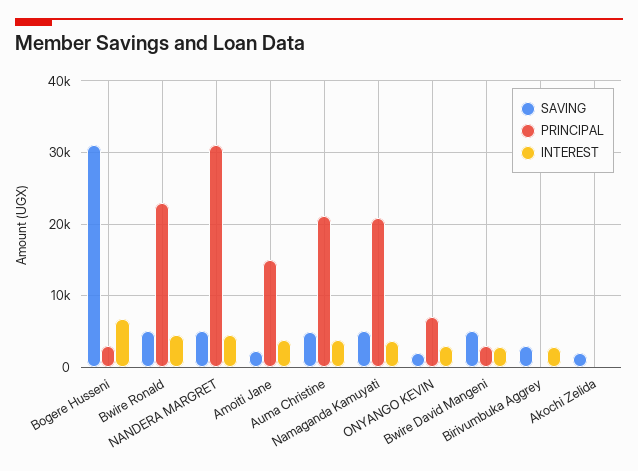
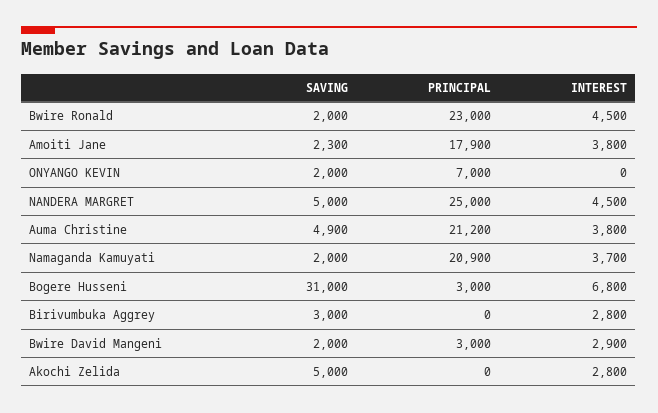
SAVING, Bwire Ronald: 5000 -> 2000
PRINCIPAL, NANDERA MARGRET: 31000 -> 25000
PRINCIPAL, Amoiti Jane: 15000 -> 17900
SAVING, Namaganda Kamuyati: 5000 -> 2000
INTEREST, ONYANGO KEVIN: 3000 -> 0
SAVING, Bwire David Mangeni: 5000 -> 2000
SAVING, Akochi Zelida: 2000 -> 5000
INTEREST, Akochi Zelida: 0 -> 2800

